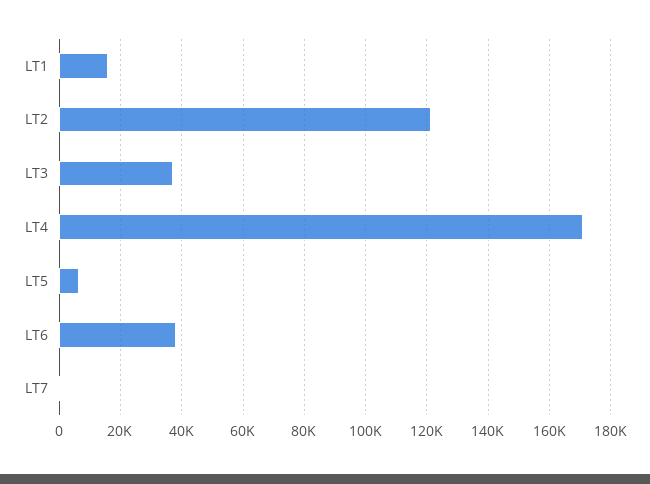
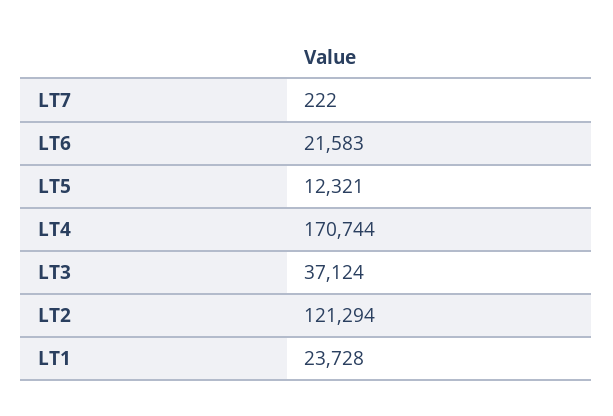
LT1: 16000 -> 23728
LT5: 6000 -> 12321
LT6: 38000 -> 21583

